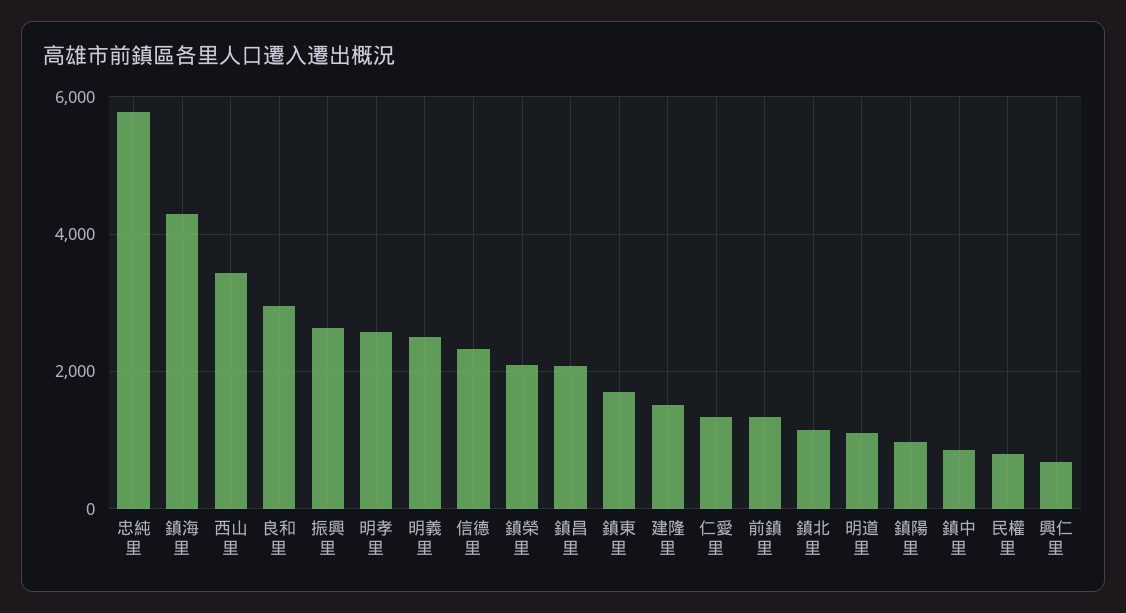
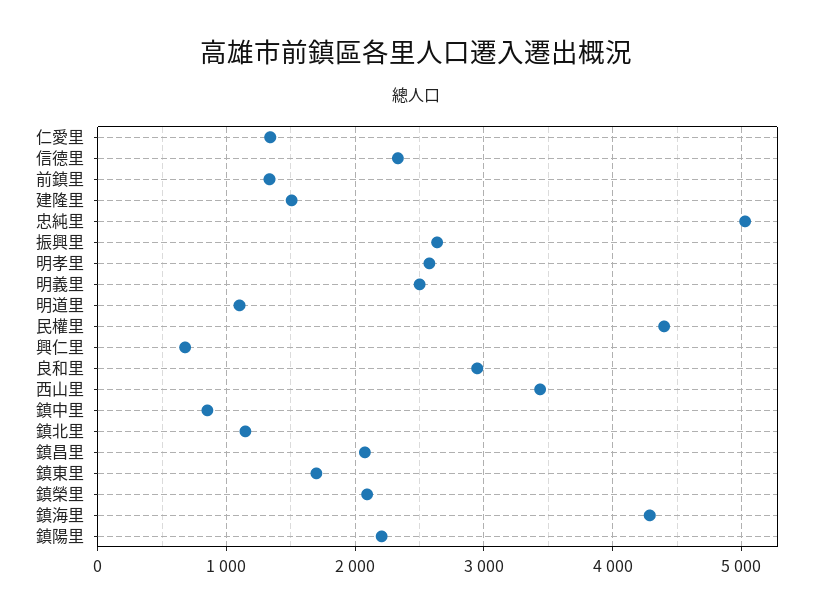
忠純里: 5800 -> 5000
鎮陽里: 1000 -> 2200
民權里: 800 -> 4400

